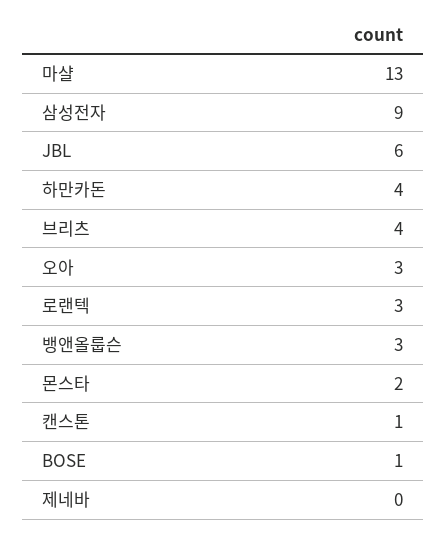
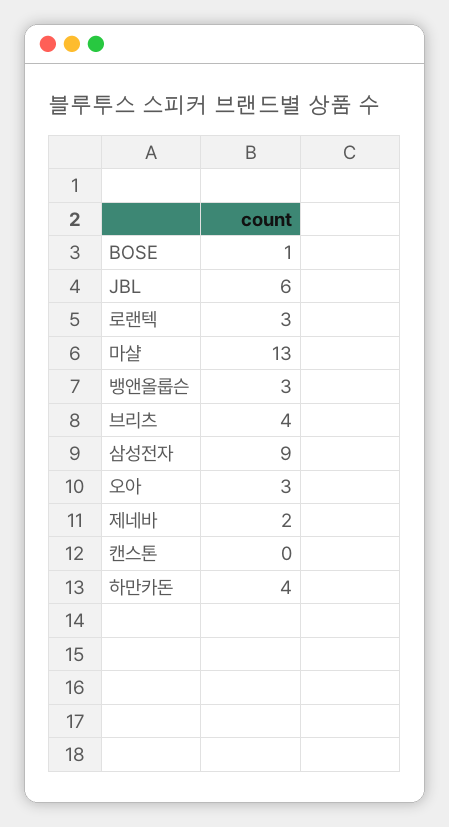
몬스타: 2 -> none
캔스톤: 1 -> 0
제네바: 0 -> 2

